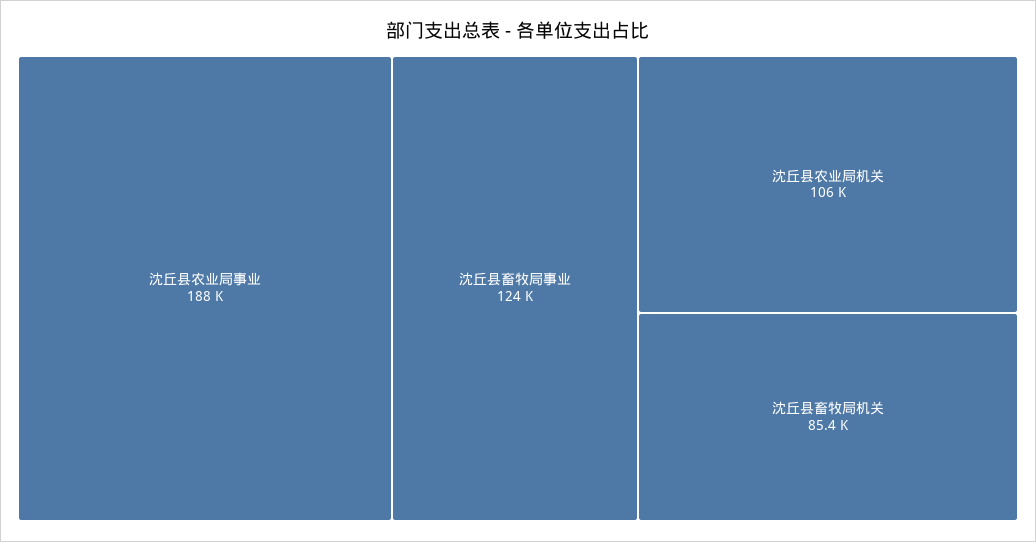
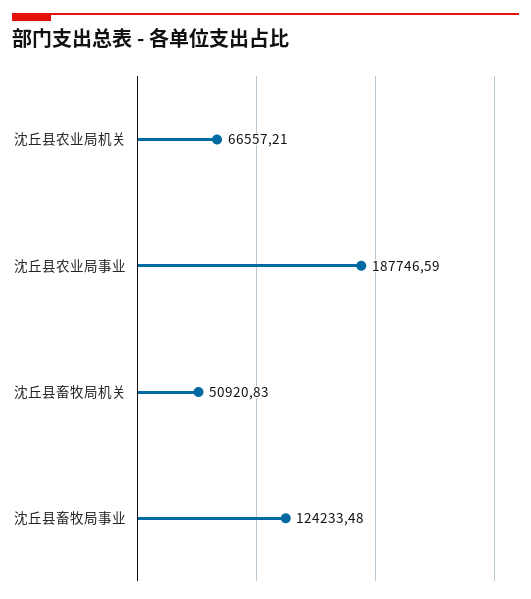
沈丘县农业局机关: 106000 -> 66557.21
沈丘县畜牧局机关: 85400 -> 50920.83

